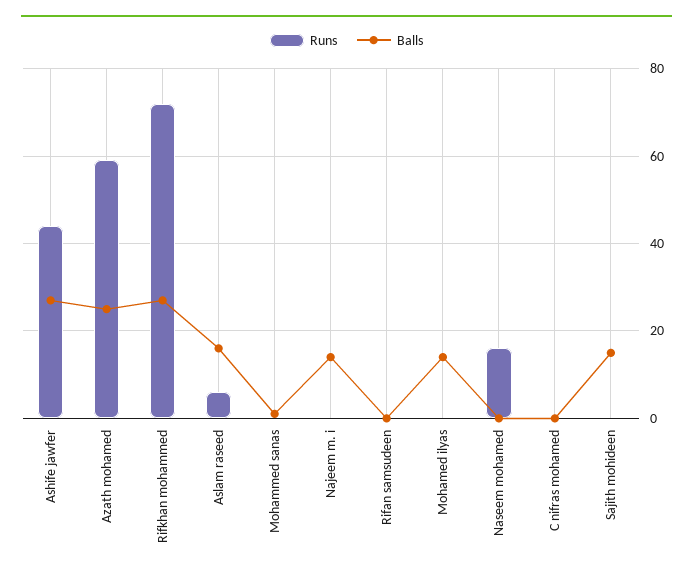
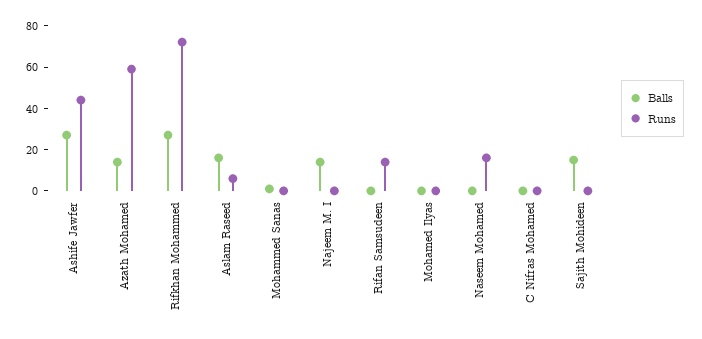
Balls, Azath mohamed: 25 -> 15
Runs, Rifan samsudeen: 0 -> 15
Balls, Mohamed ilyas: 15 -> 0

